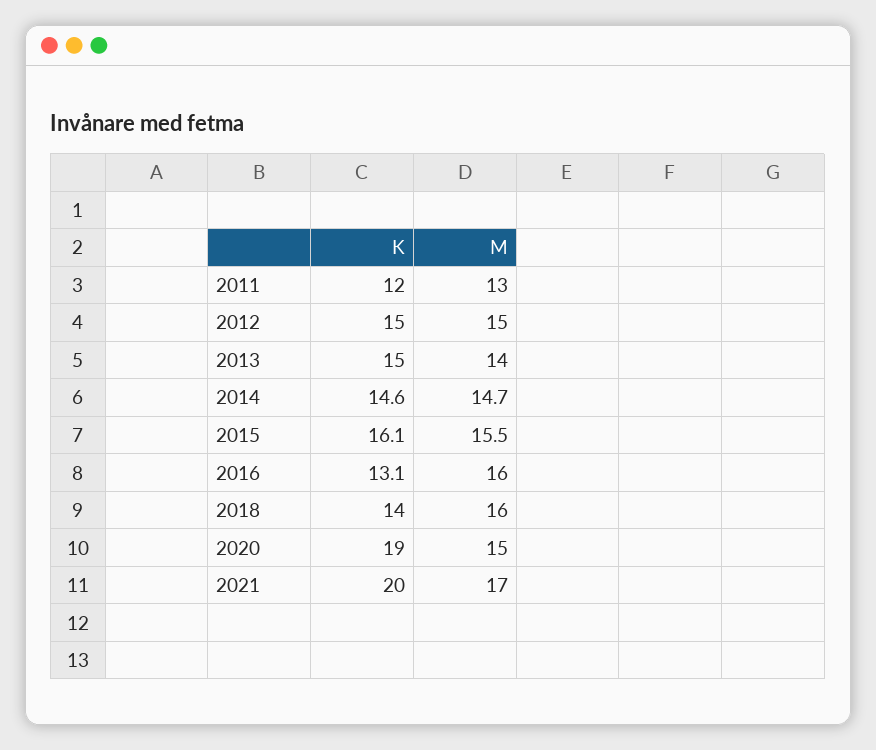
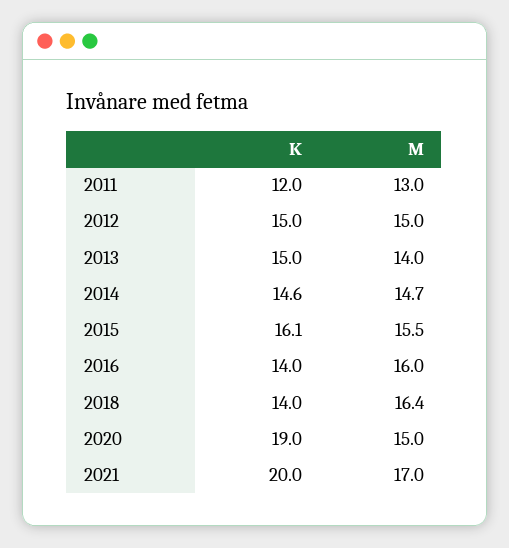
K, 2016: 13.1 -> 14
M, 2018: 16 -> 16.4

